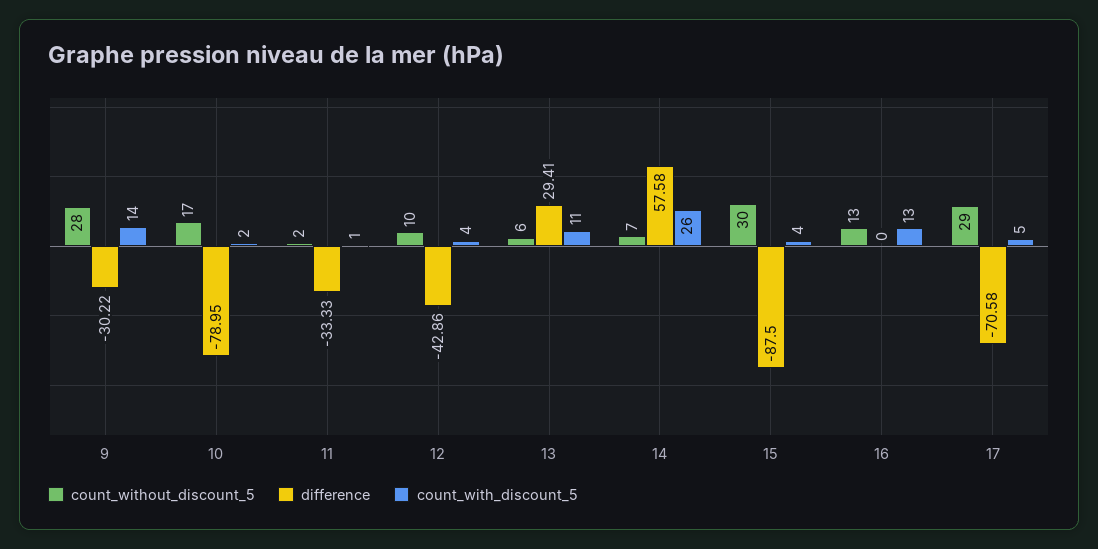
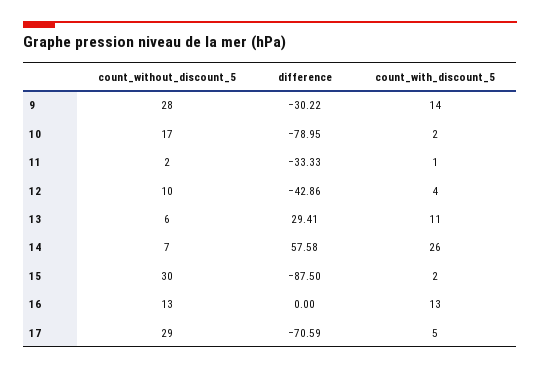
count_with_discount_5, 15: 4 -> 2
difference, 17: -70.58 -> -70.59

